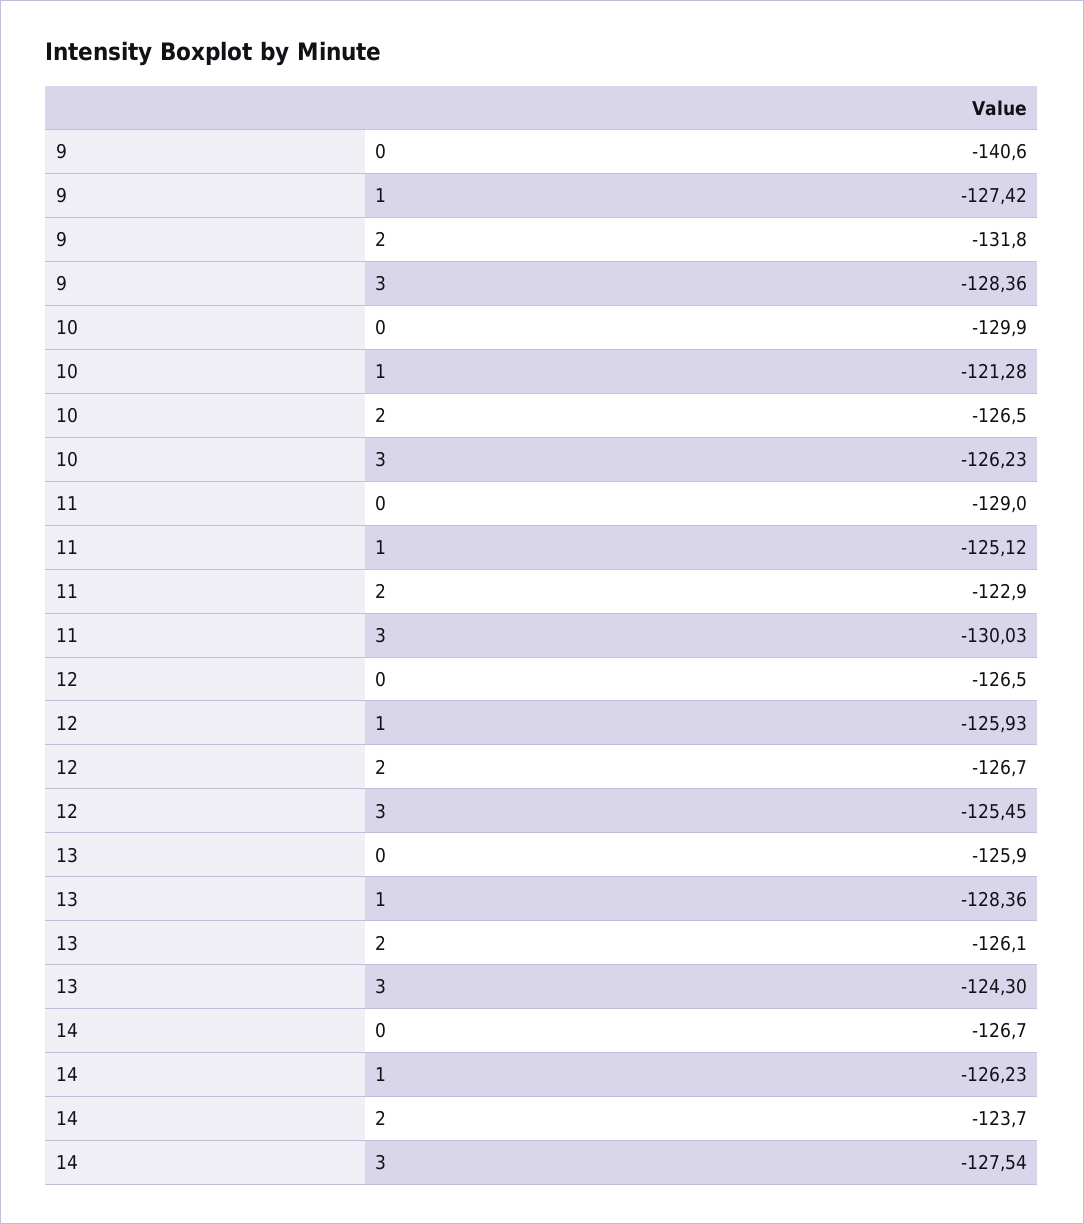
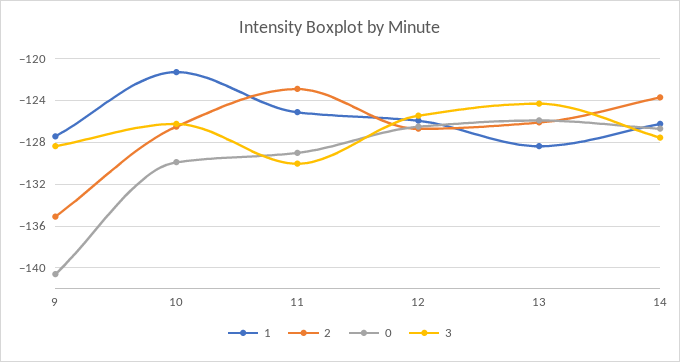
2, 9: -131.8 -> -135

